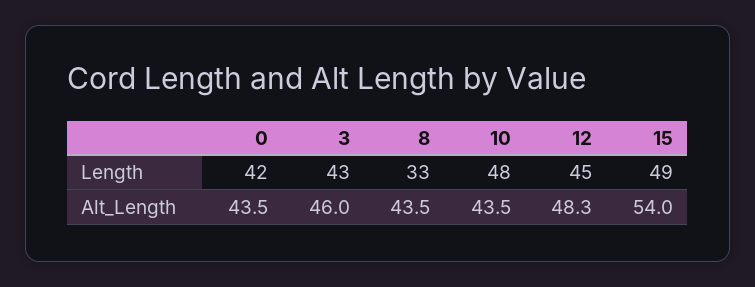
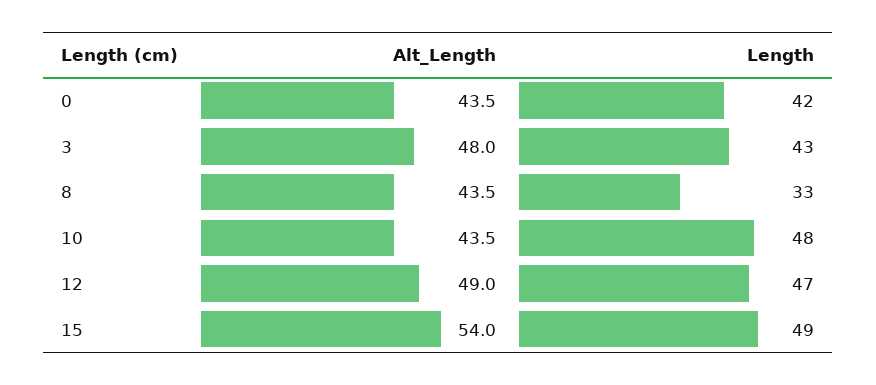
12, Length: 45 -> 47
3, Alt_Length: 46 -> 48
12, Alt_Length: 48.3 -> 49

